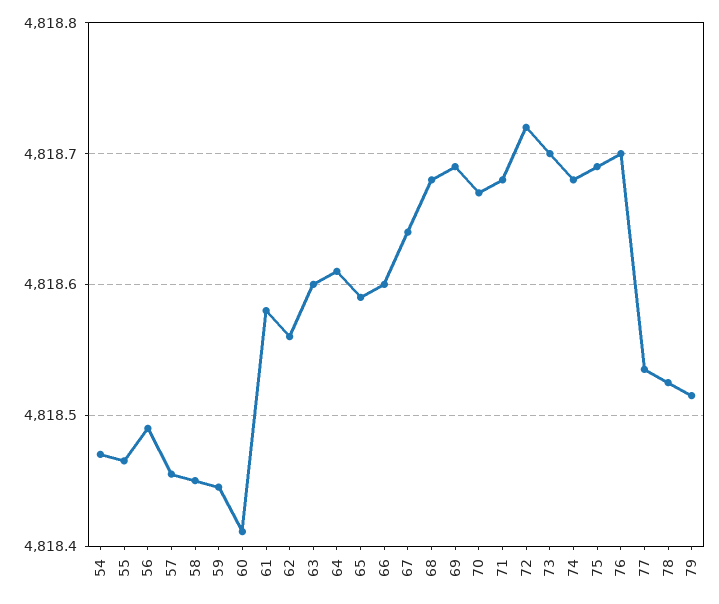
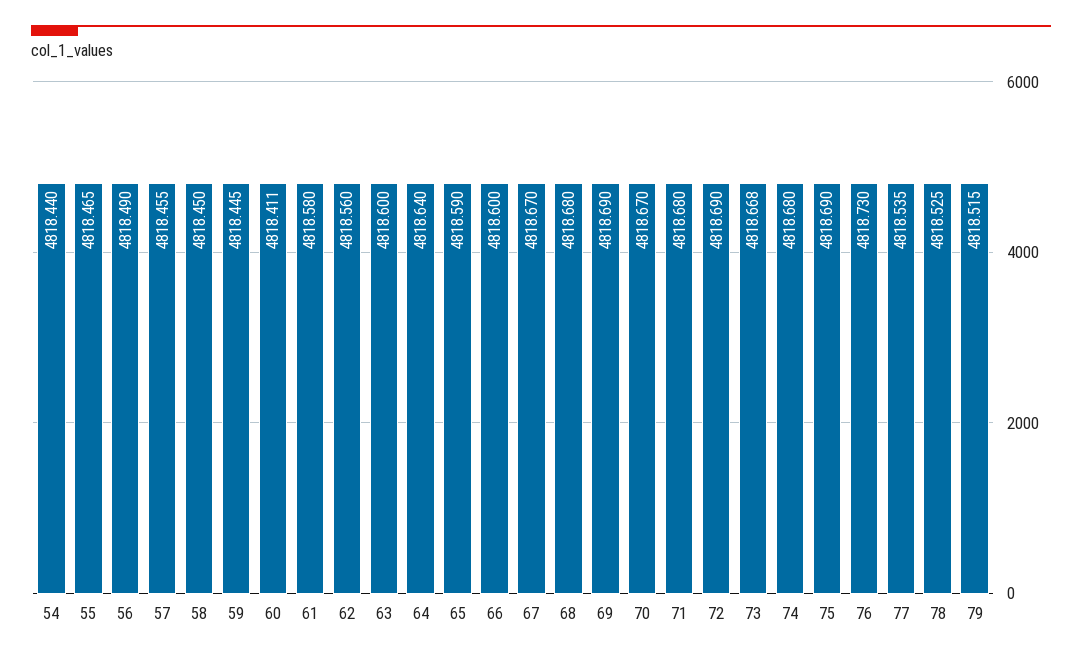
54: 4818.47 -> 4818.44
64: 4818.61 -> 4818.64
67: 4818.64 -> 4818.67
72: 4818.72 -> 4818.69
73: 4818.7 -> 4818.668
76: 4818.7 -> 4818.73

